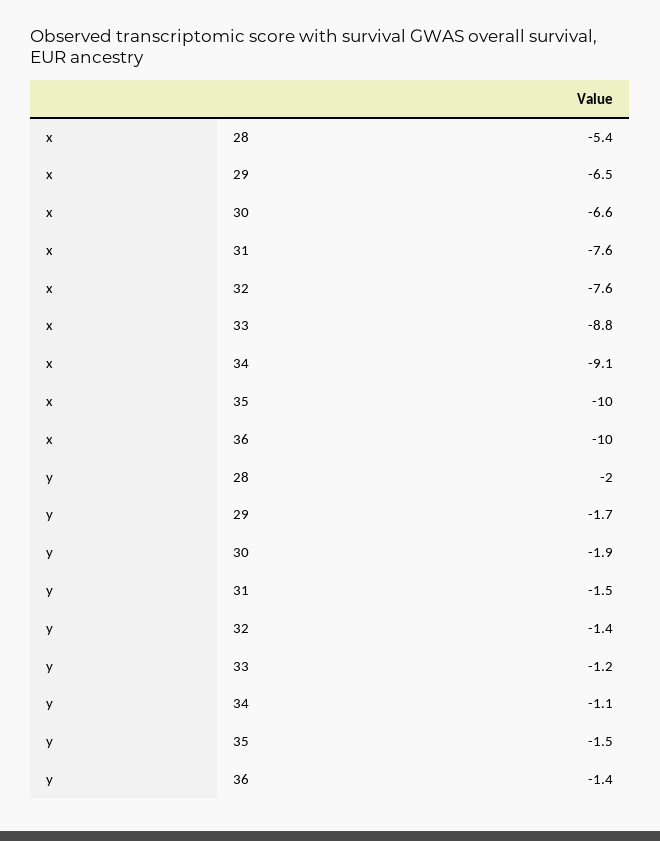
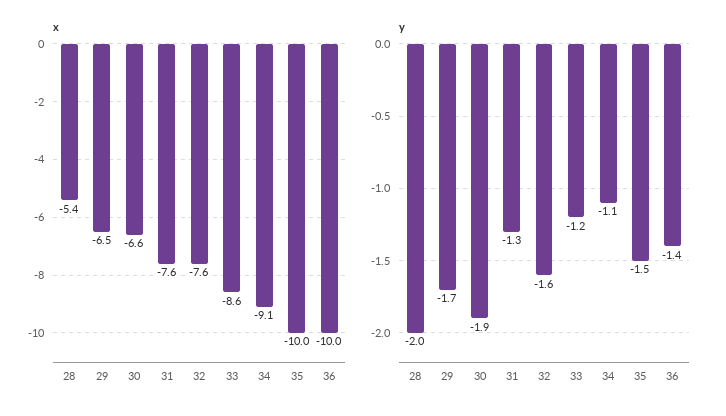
x, 33: -8.8 -> -8.6
y, 31: -1.5 -> -1.3
y, 32: -1.4 -> -1.6

